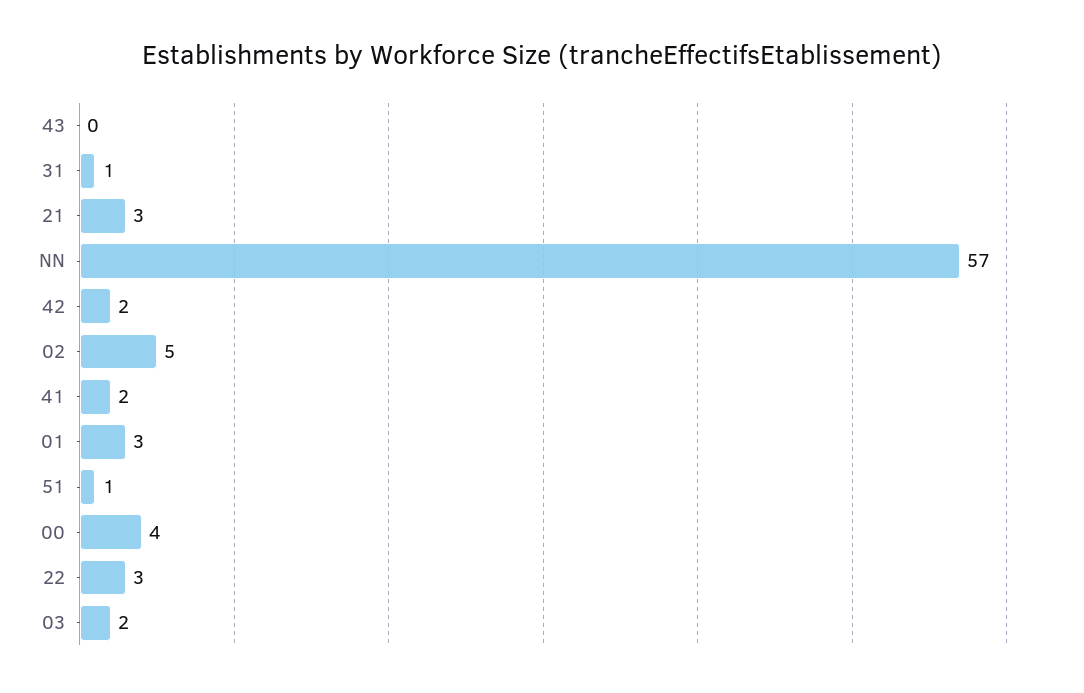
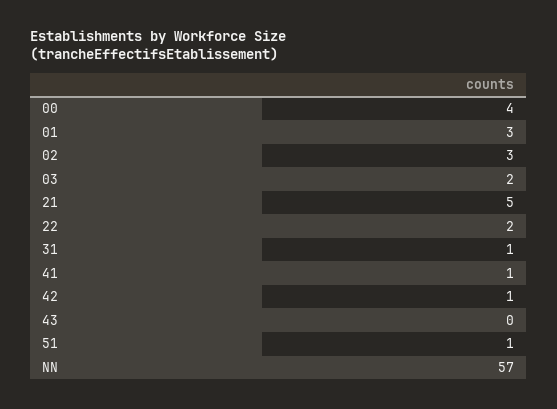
21: 3 -> 5
42: 2 -> 1
02: 5 -> 3
41: 2 -> 1
22: 3 -> 2

